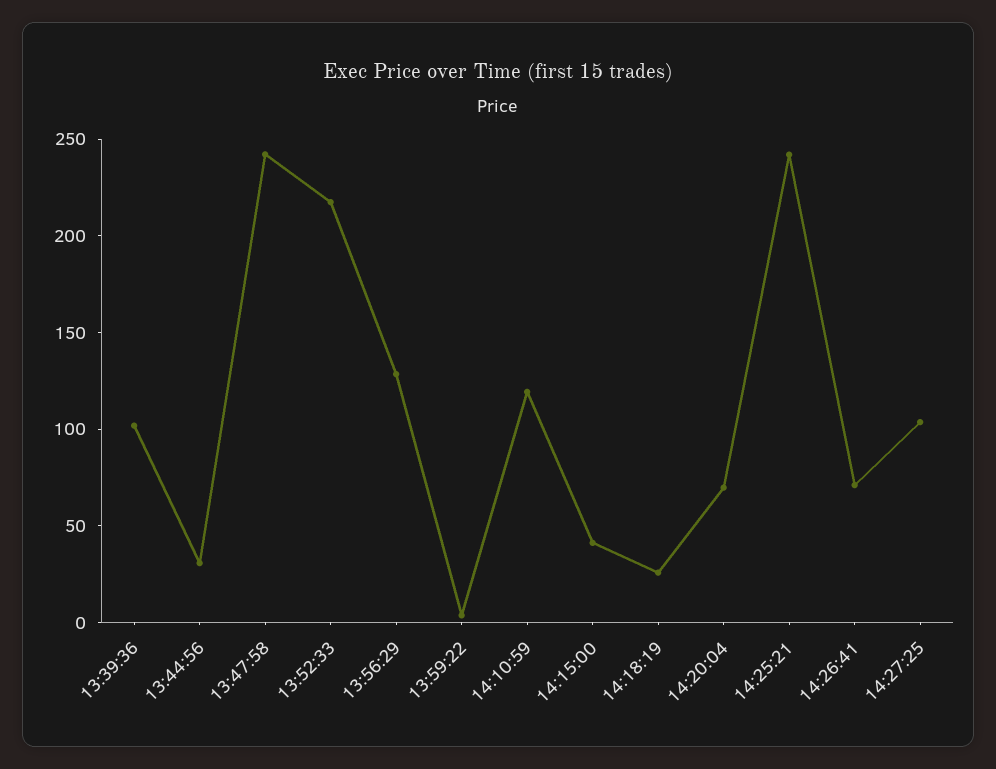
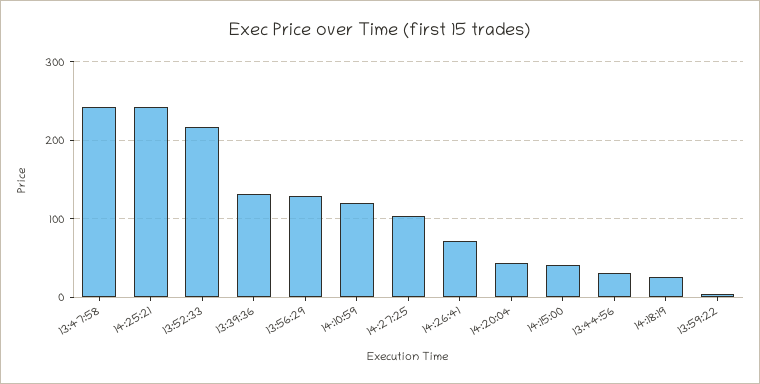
13:39:36: 100 -> 130
14:20:04: 70 -> 40

